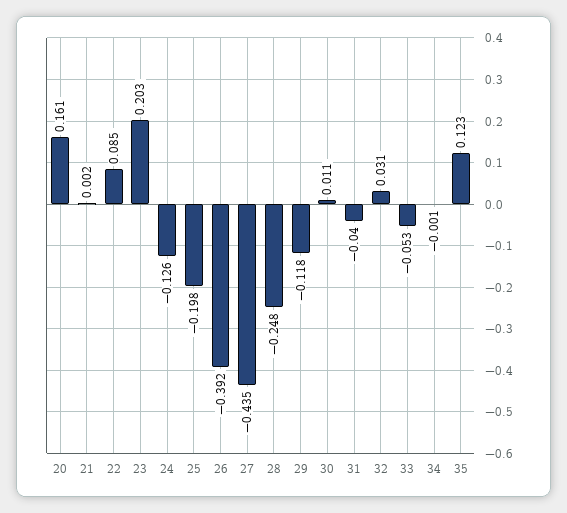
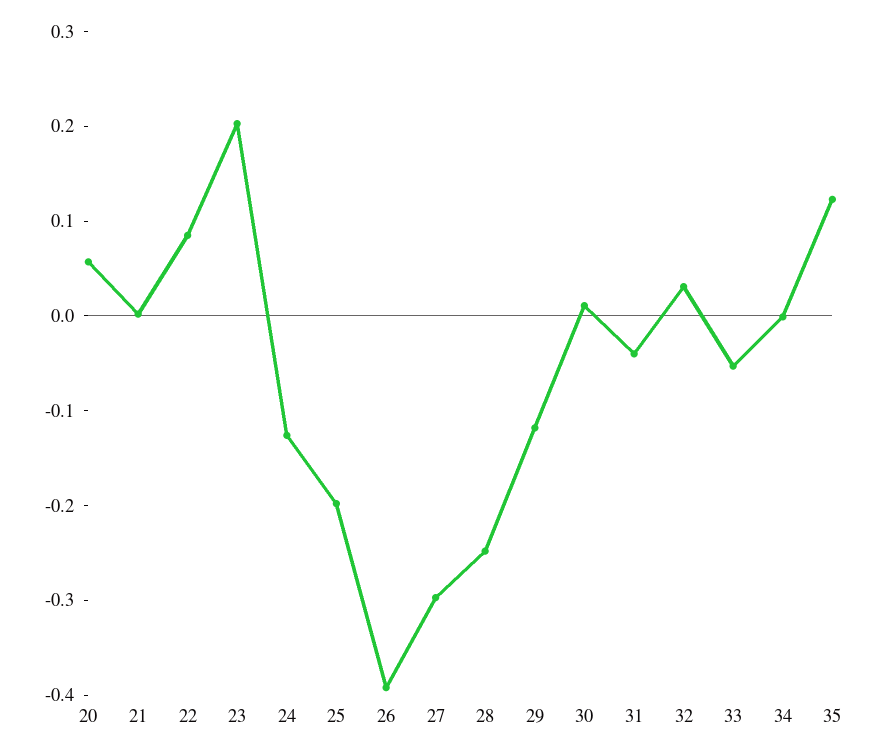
20: 0.161 -> 0.06
27: -0.435 -> -0.3

